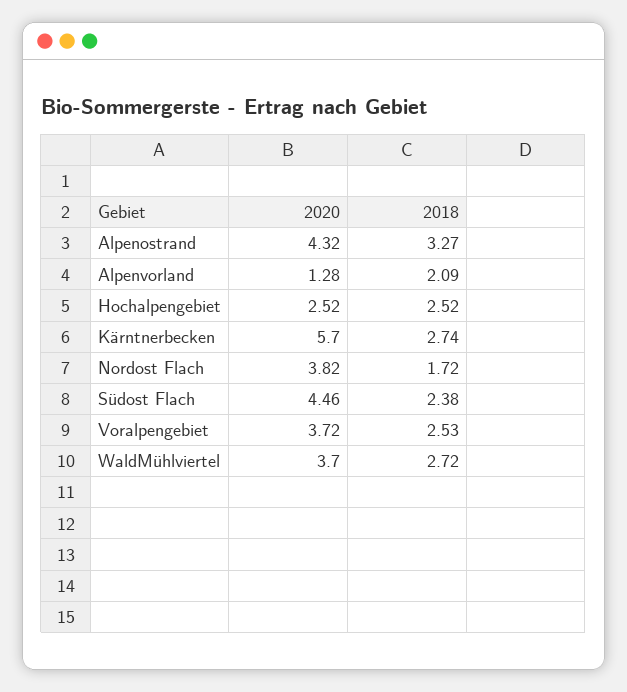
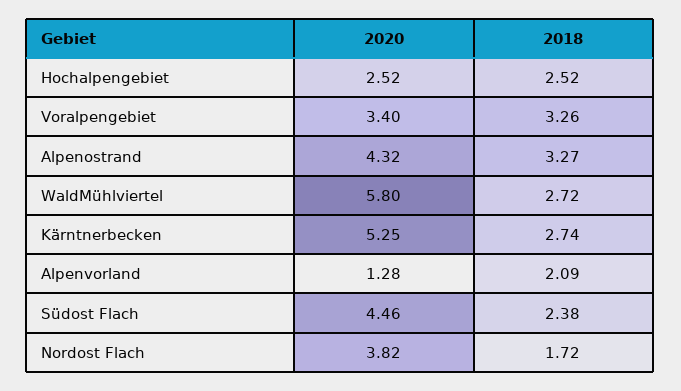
2020, Kärntnerbecken: 5.7 -> 5.25
2020, Voralpengebiet: 3.72 -> 3.4
2018, Voralpengebiet: 2.53 -> 3.26
2020, WaldMühlviertel: 3.7 -> 5.8

